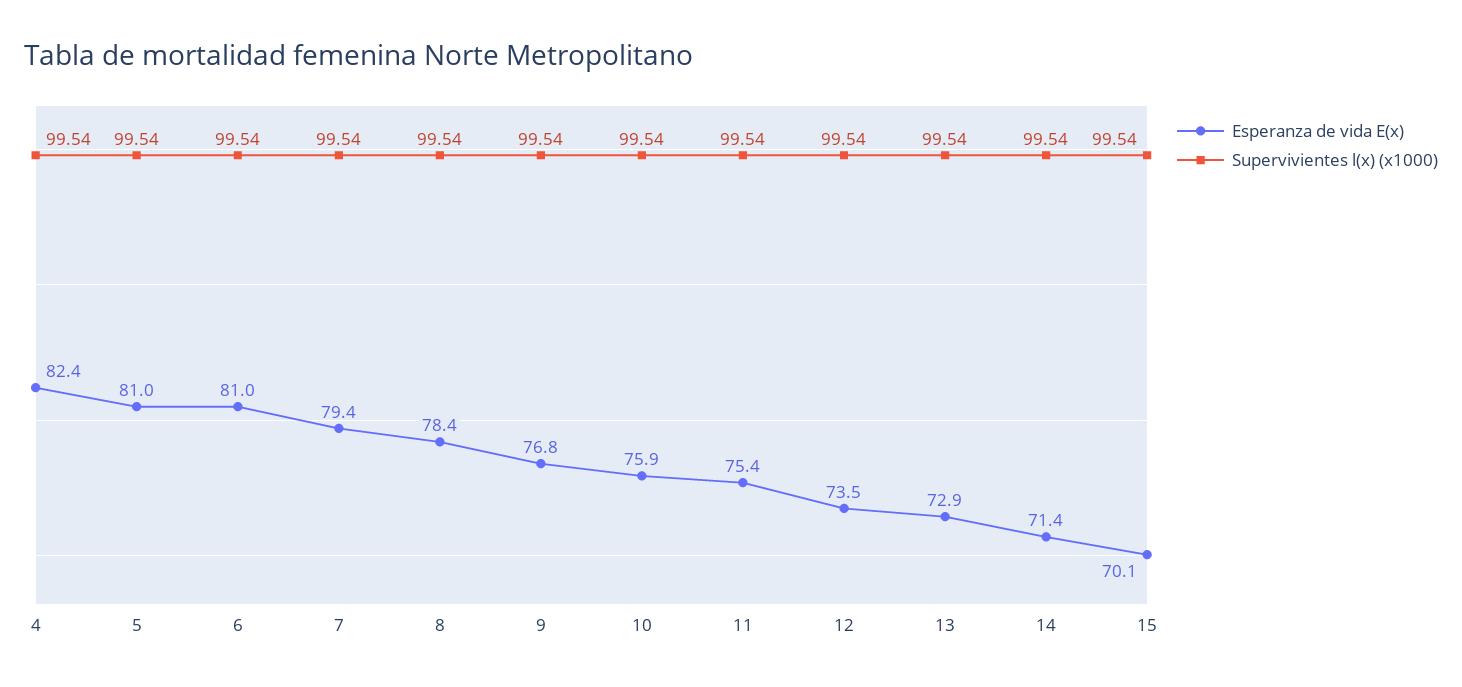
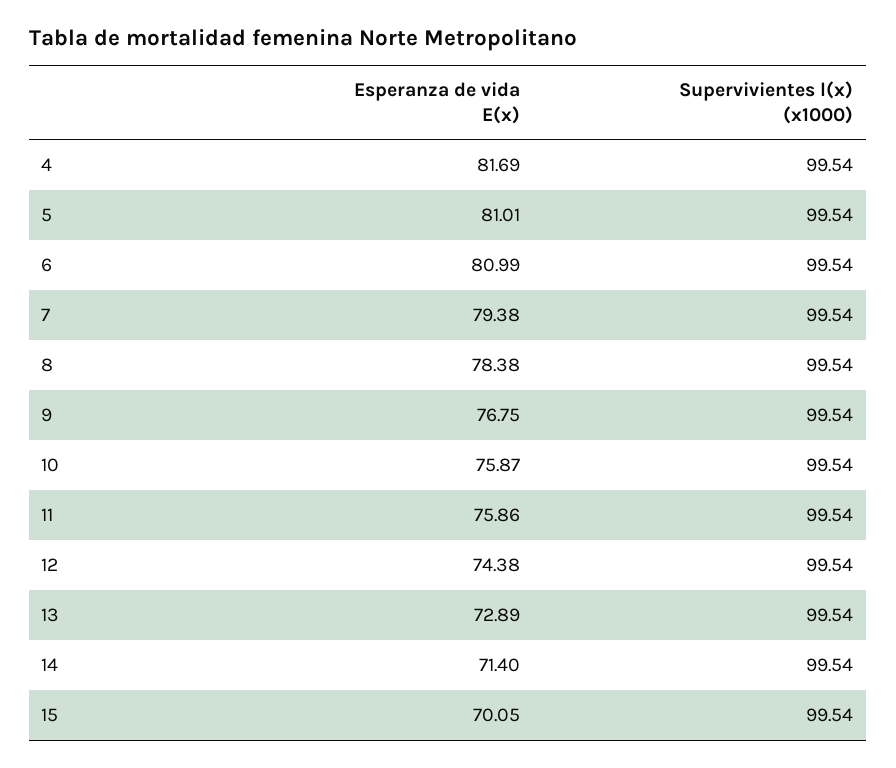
Esperanza de vida E(x), 4: 82.4 -> 81.69
Esperanza de vida E(x), 11: 75.4 -> 75.86
Esperanza de vida E(x), 12: 73.5 -> 74.38

